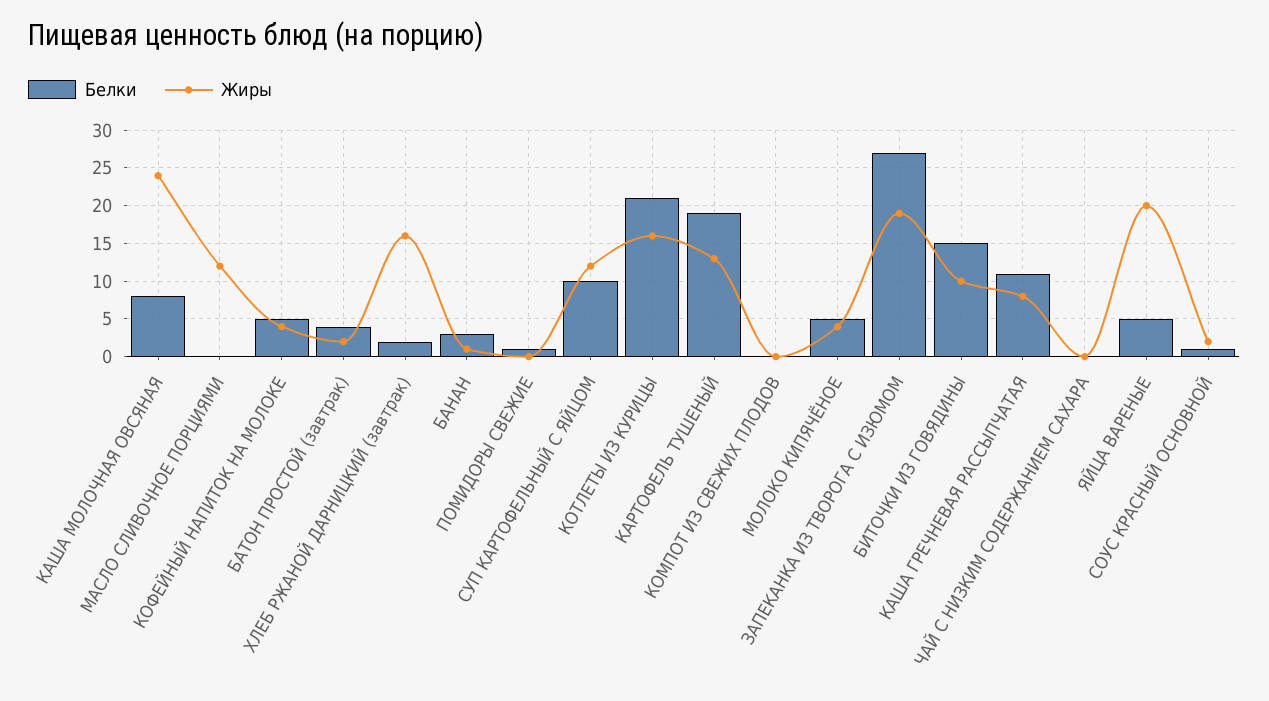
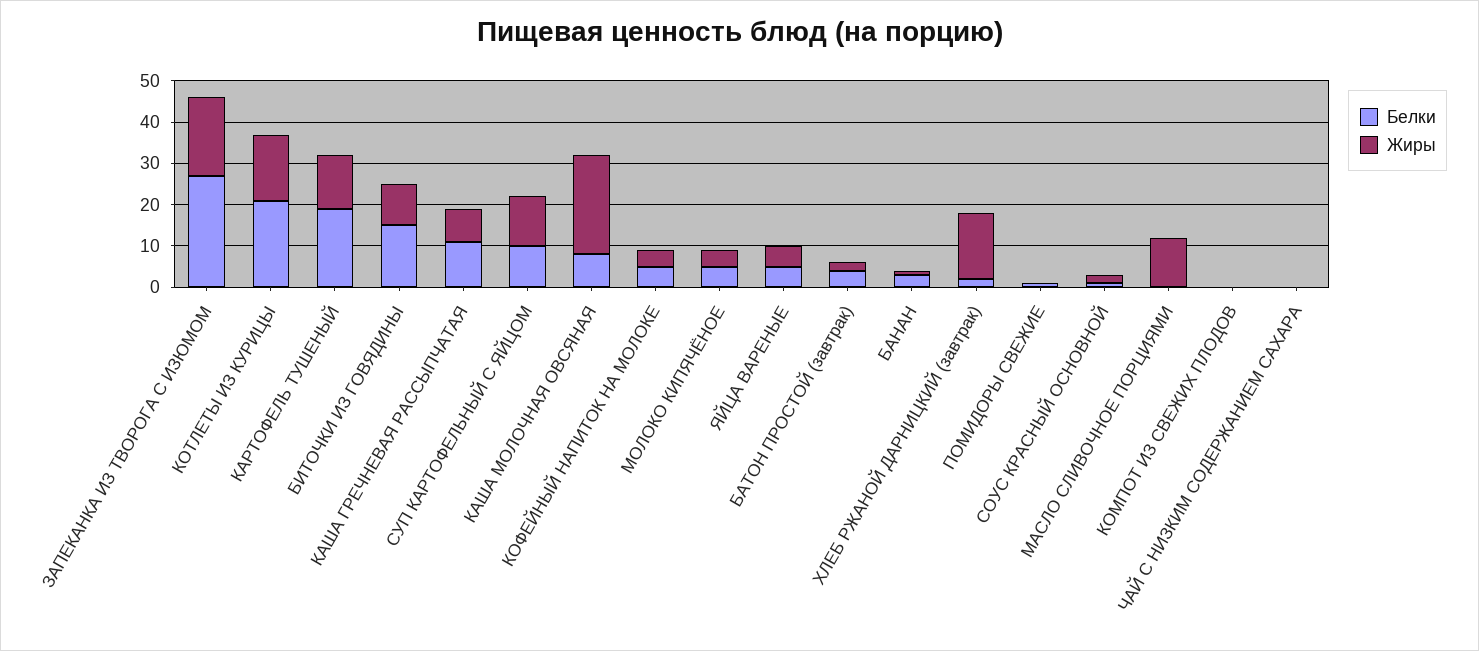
Жиры, ЯЙЦА ВАРЕНЫЕ: 20 -> 5

